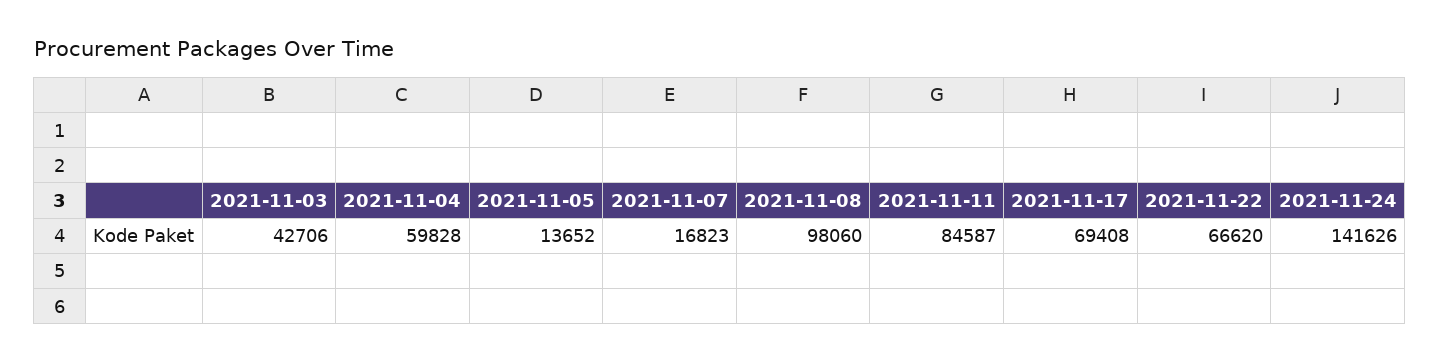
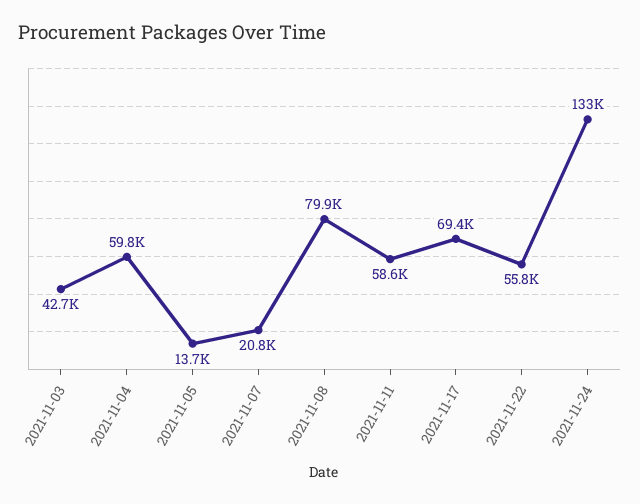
2021-11-07: 16823 -> 20800
2021-11-08: 98060 -> 79900
2021-11-11: 84587 -> 58600
2021-11-22: 66620 -> 55800
2021-11-24: 141626 -> 133000

